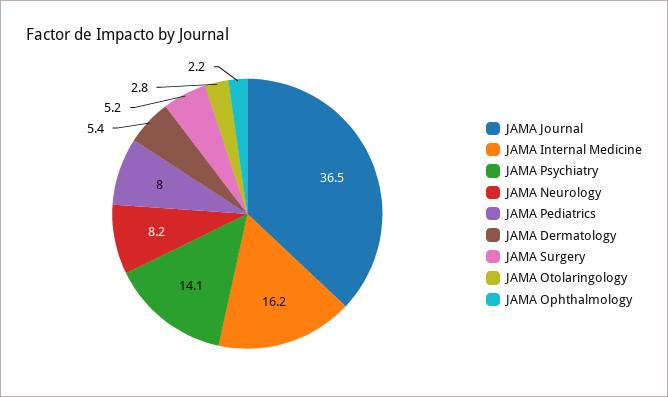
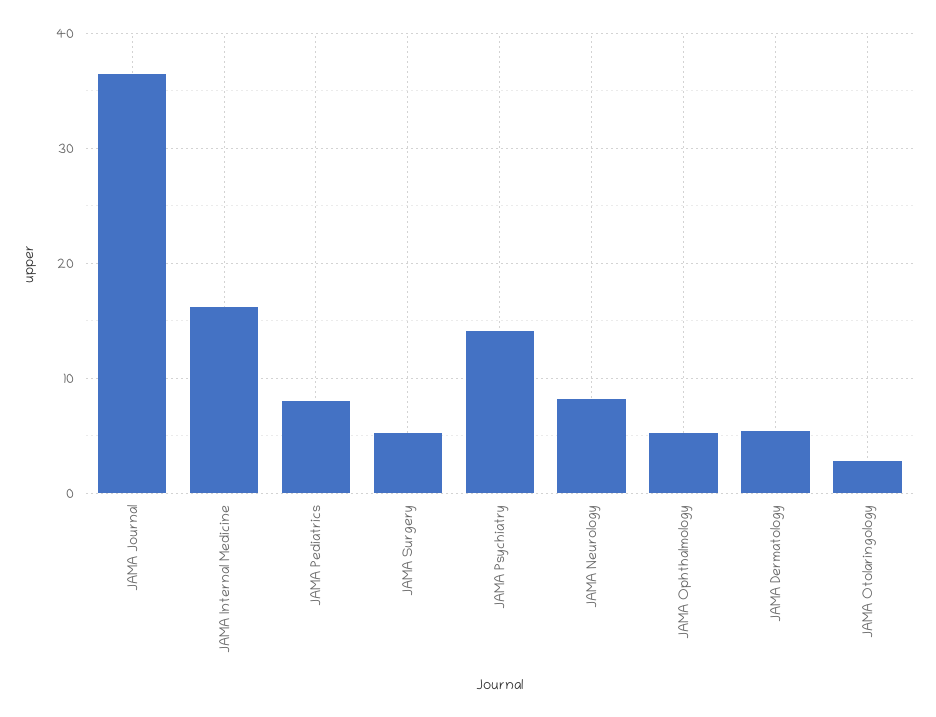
JAMA Ophthalmology: 2.2 -> 5

